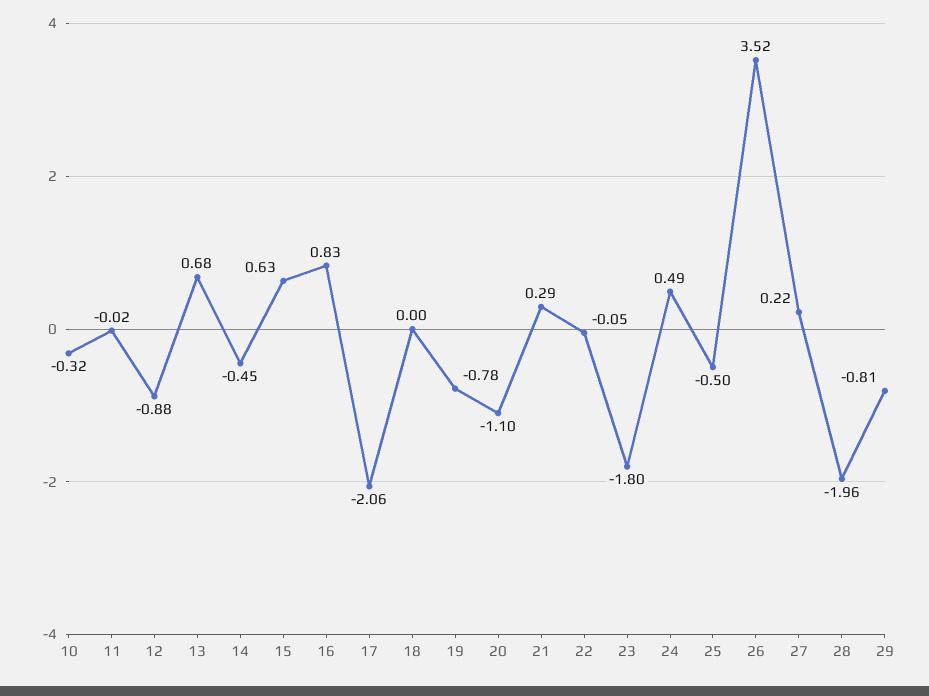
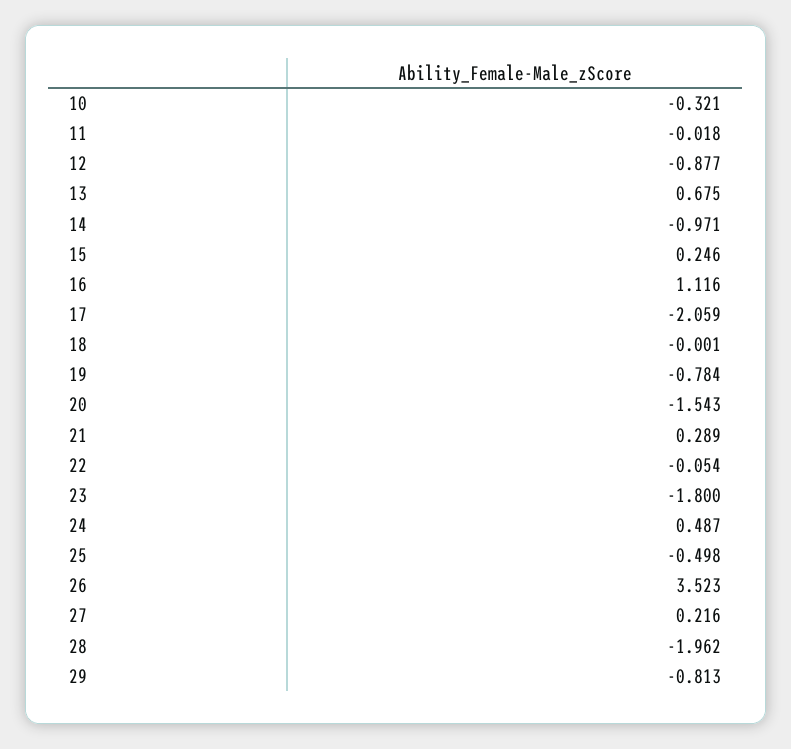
14: -0.45 -> -0.971
15: 0.63 -> 0.246
16: 0.83 -> 1.116
20: -1.1 -> -1.543

